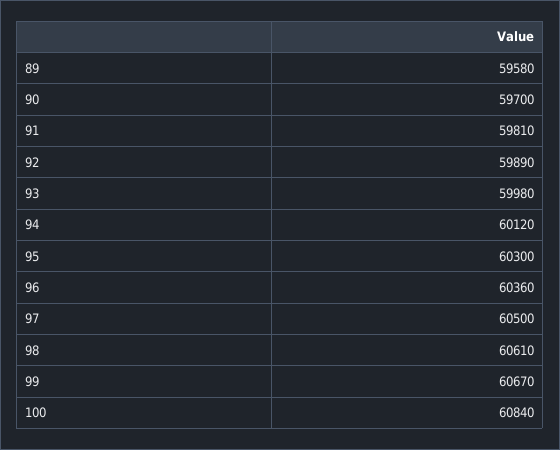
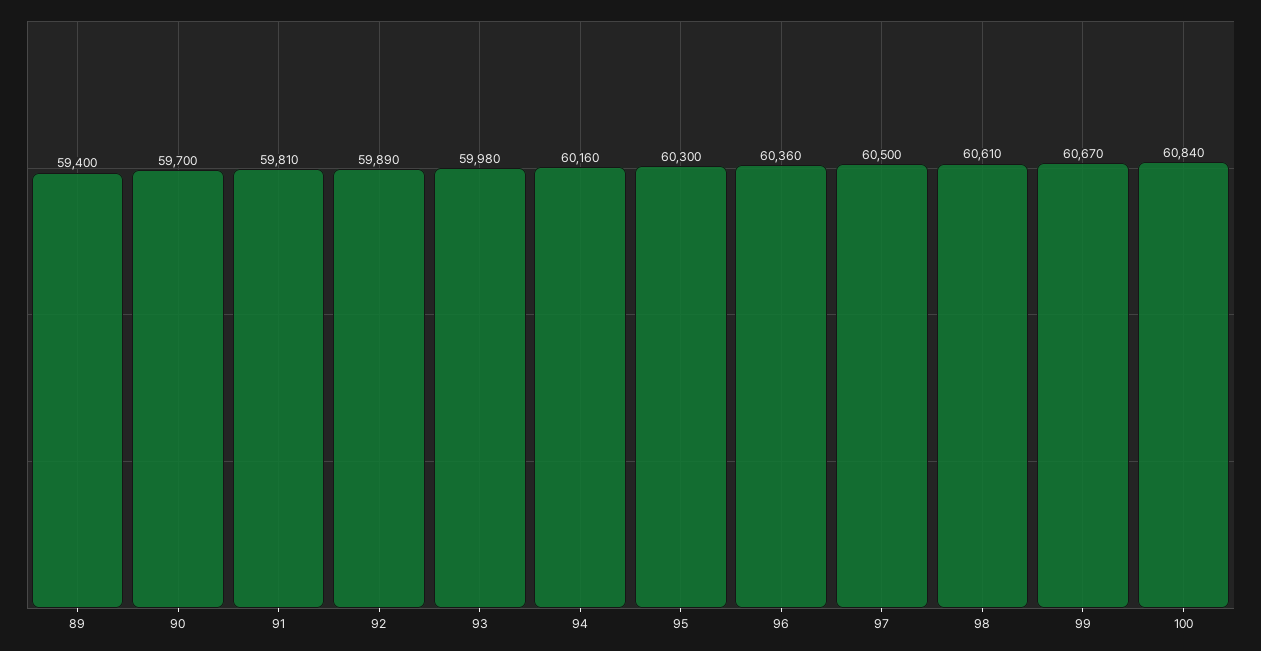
89: 59580 -> 59400
94: 60120 -> 60160

